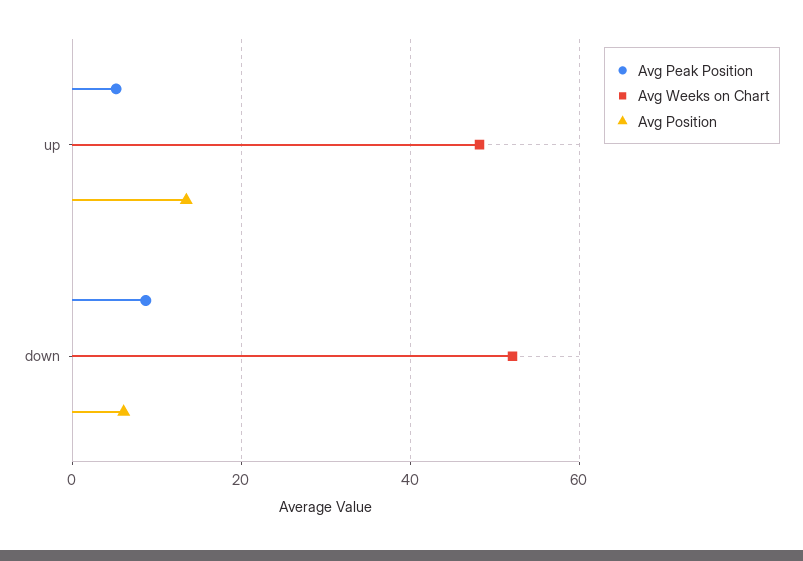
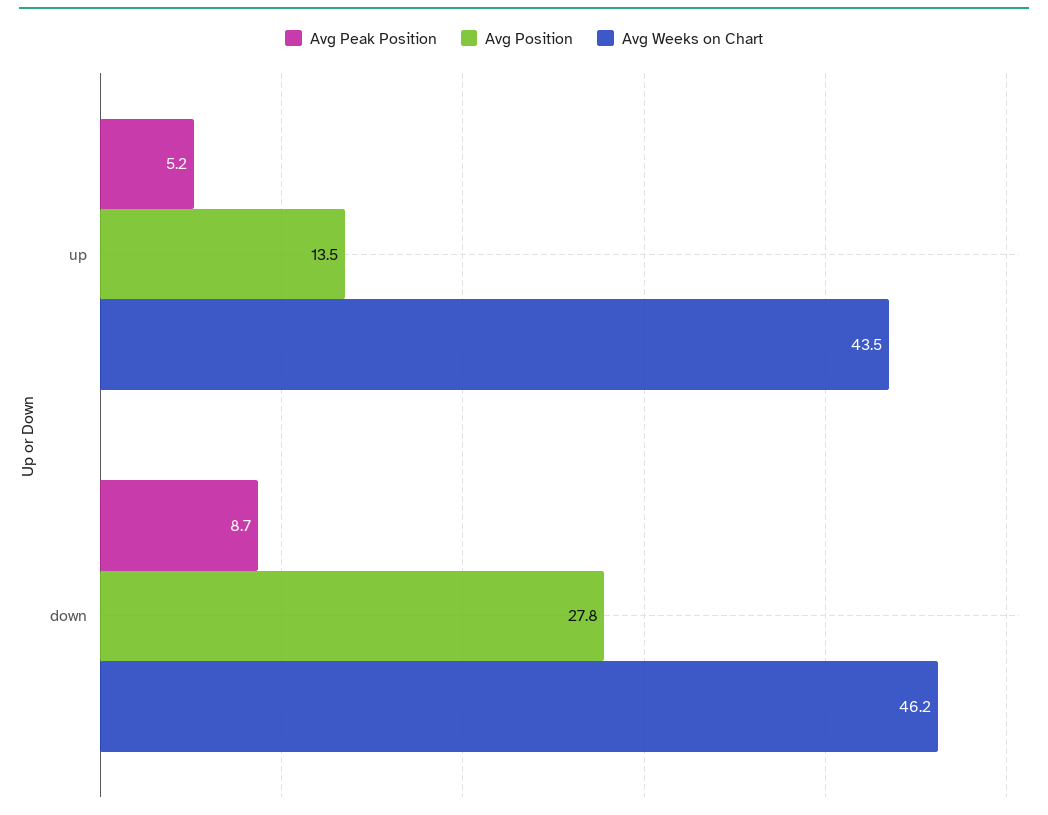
Avg Weeks on Chart, up: 48 -> 43.5
Avg Weeks on Chart, down: 52 -> 46.2
Avg Position, down: 6 -> 27.8

